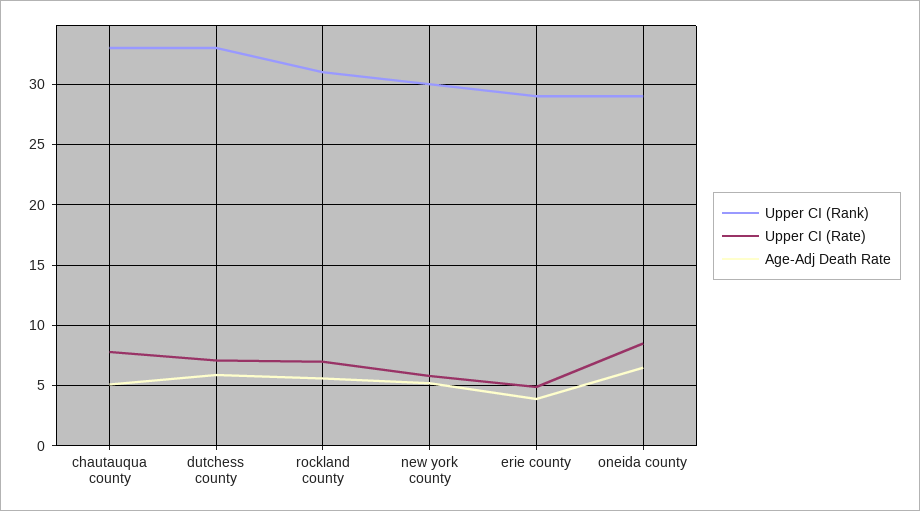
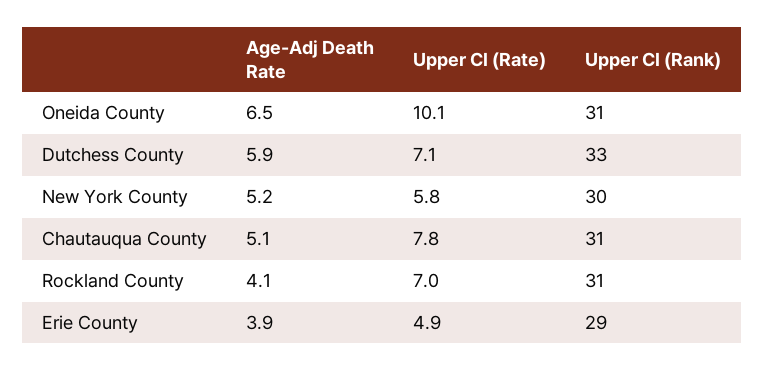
Upper CI (Rank), chautauqua county: 33 -> 31
Age-Adj Death Rate, rockland county: 5.5 -> 4.1
Upper CI (Rank), oneida county: 29 -> 31
Upper CI (Rate), oneida county: 8.5 -> 10.1

